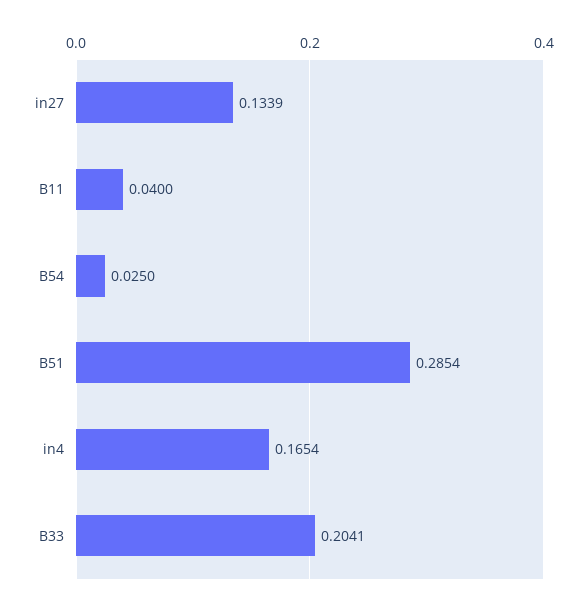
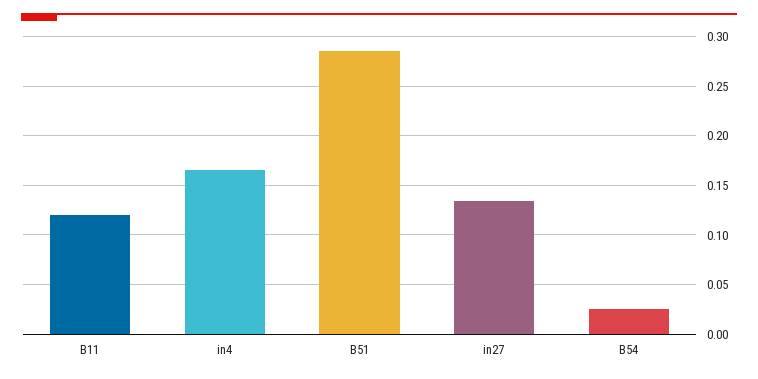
B11: 0.04 -> 0.12
B33: 0.2041 -> none

